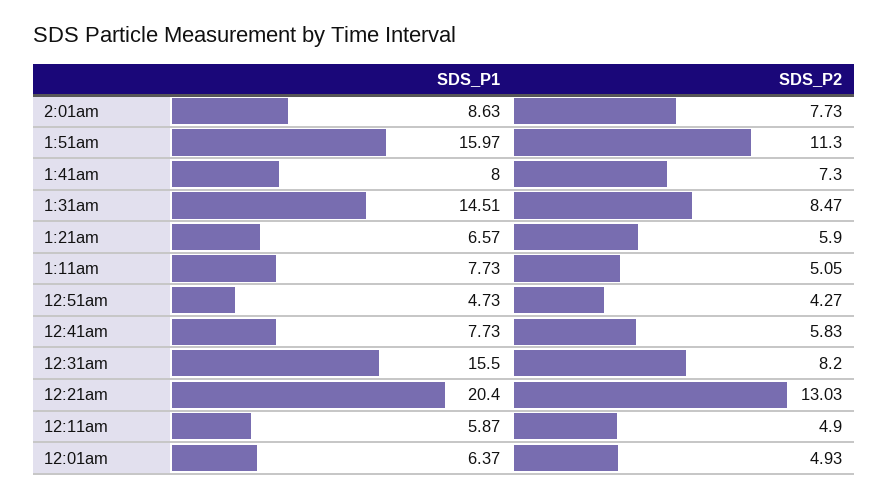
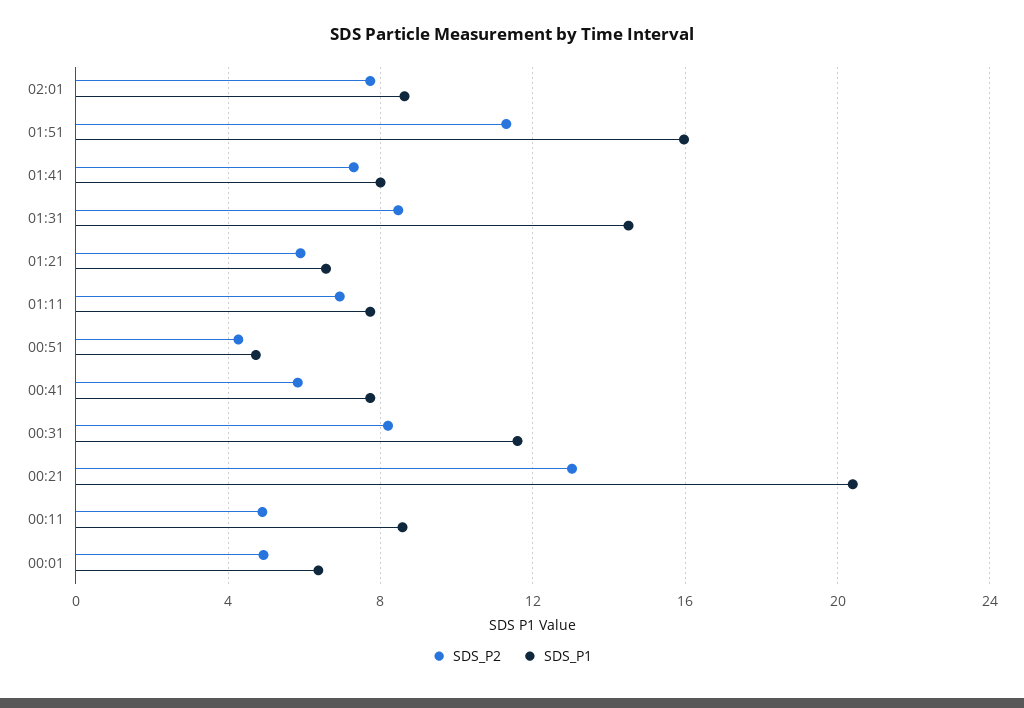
SDS_P2, 1:11am: 5.05 -> 7
SDS_P1, 12:31am: 15.5 -> 11.5
SDS_P1, 12:11am: 5.87 -> 8.5

